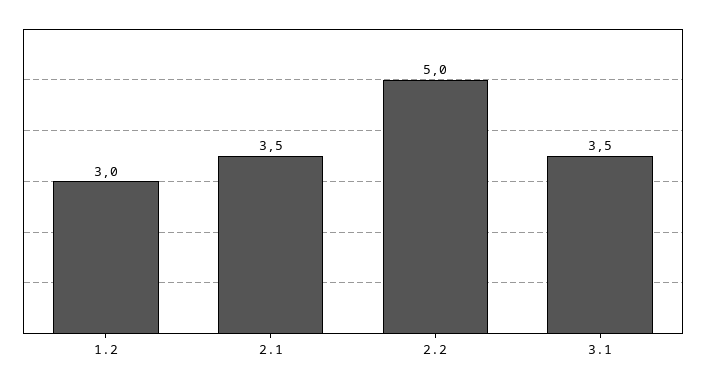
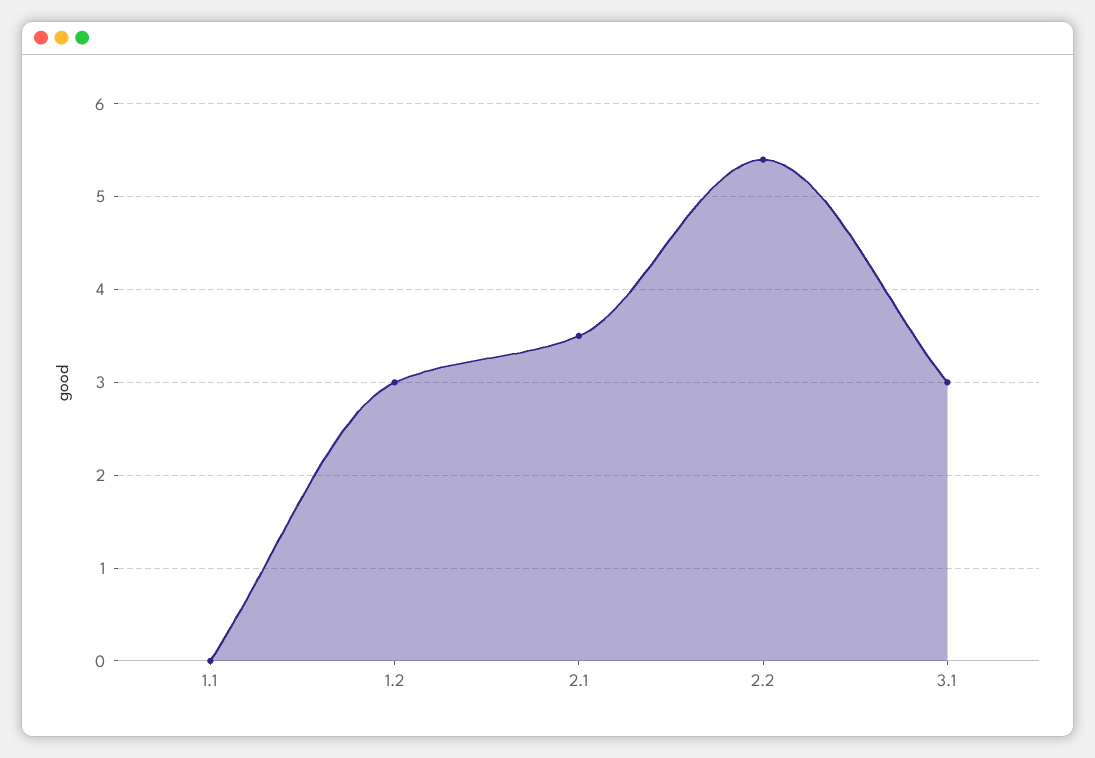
2.2: 5 -> 5.4
3.1: 3.5 -> 3
1.1: none -> 0

